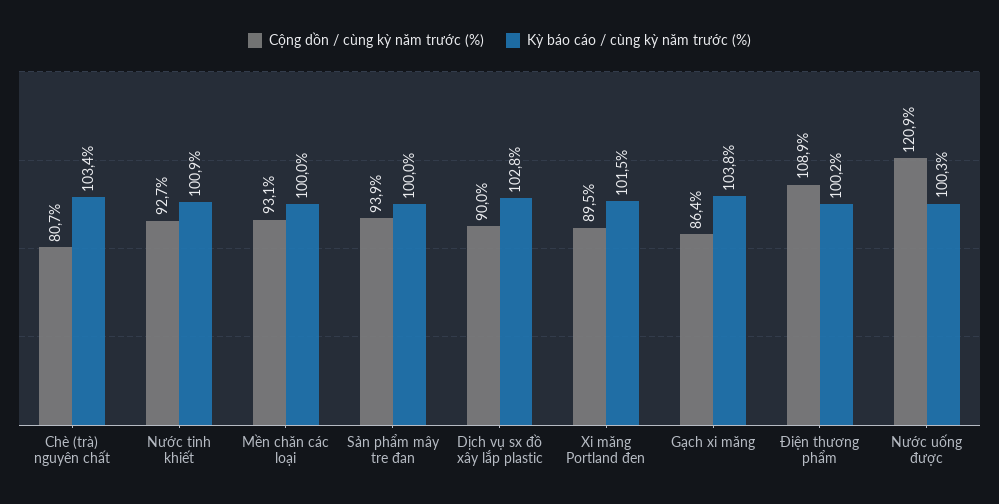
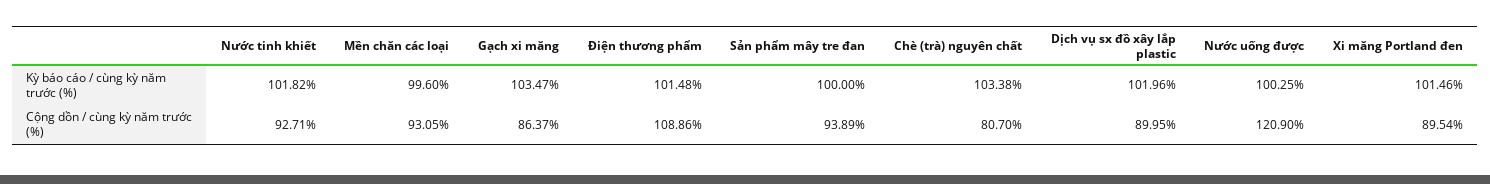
Kỳ báo cáo / cùng kỳ năm trước (%), Nước tinh khiết: 100.9 -> 101.82
Kỳ báo cáo / cùng kỳ năm trước (%), Mền chăn các loại: 100 -> 99.6
Kỳ báo cáo / cùng kỳ năm trước (%), Dịch vụ sx đồ xây lắp plastic: 102.8 -> 101.96
Kỳ báo cáo / cùng kỳ năm trước (%), Gạch xi măng: 103.8 -> 103.47
Kỳ báo cáo / cùng kỳ năm trước (%), Điện thương phẩm: 100.2 -> 101.48

